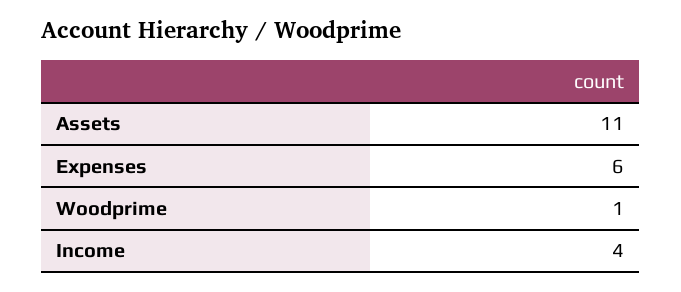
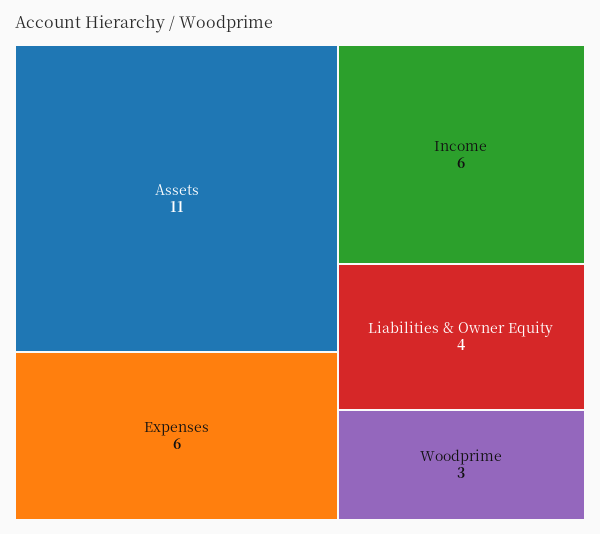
Woodprime: 1 -> 3
Income: 4 -> 6
Liabilities & Owner Equity: none -> 4

